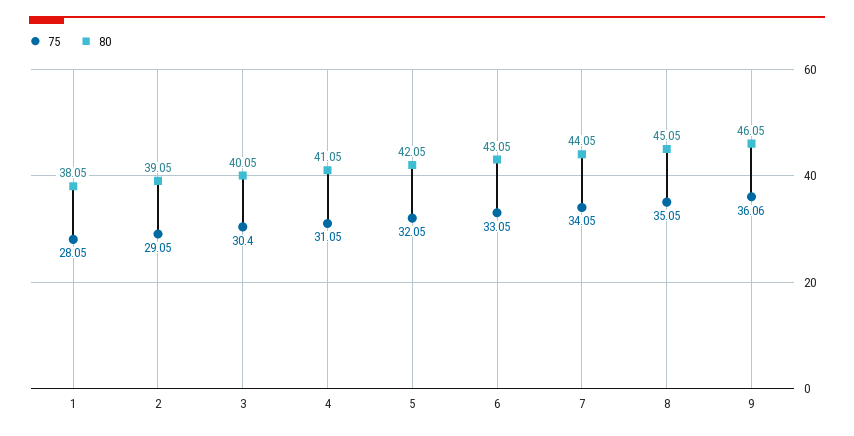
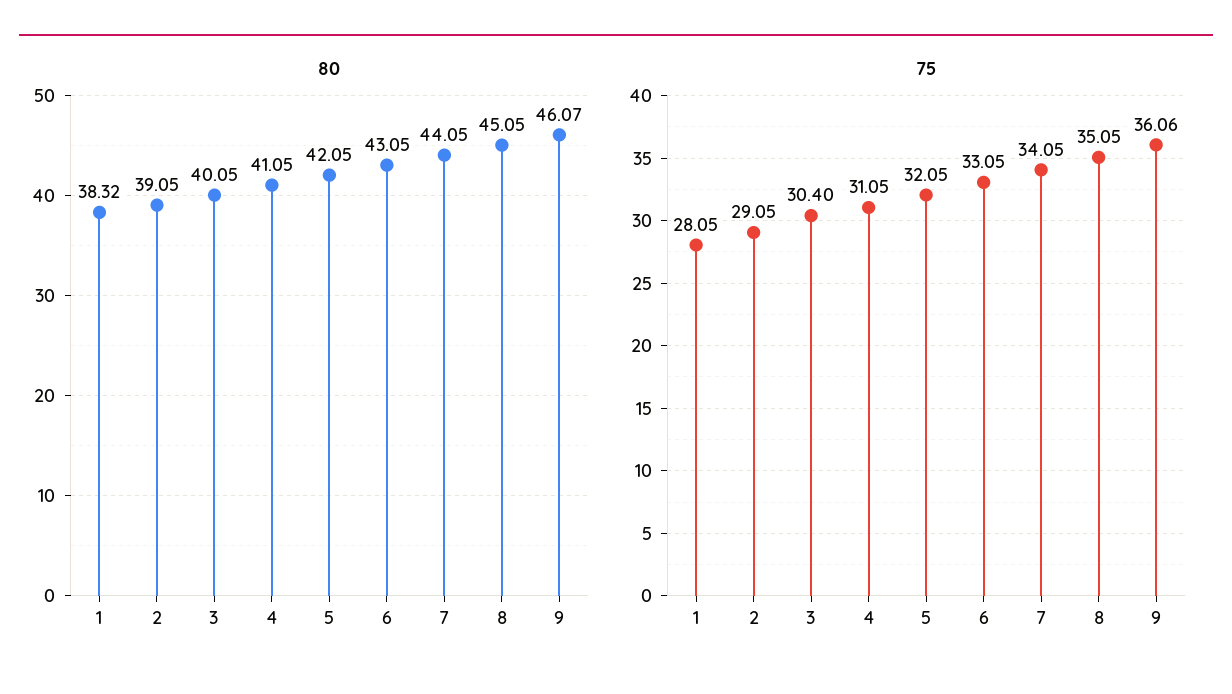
80, 1: 38.05 -> 38.32
80, 9: 46.05 -> 46.07

